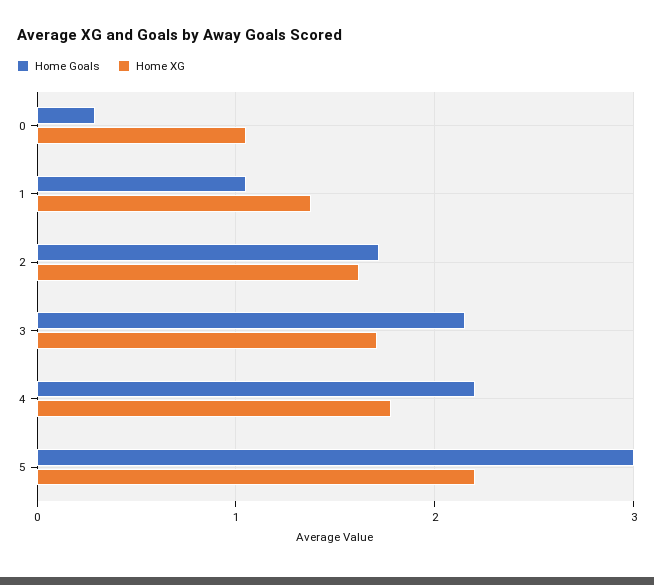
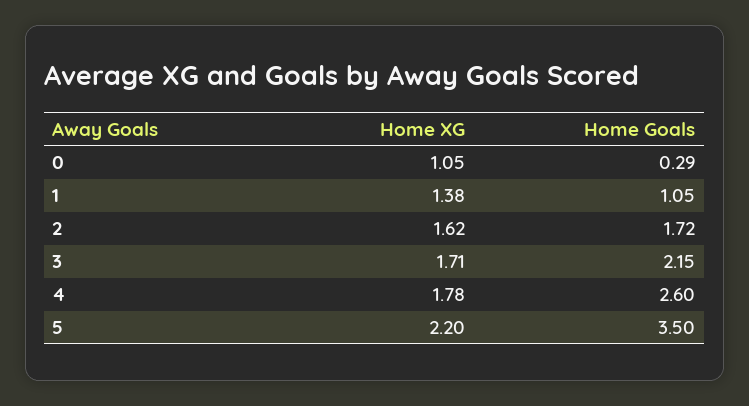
Home Goals, 4: 2.2 -> 2.6
Home Goals, 5: 3 -> 3.5

